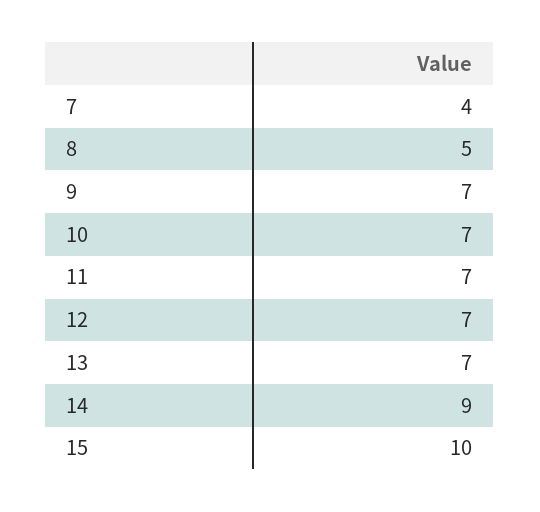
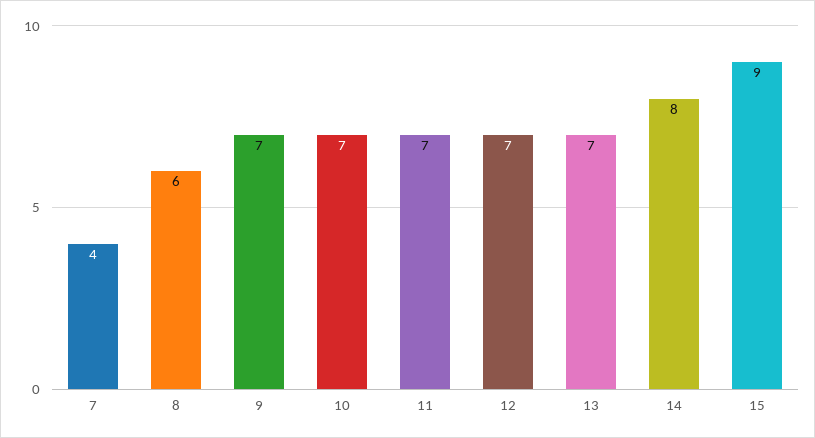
8: 5 -> 6
14: 9 -> 8
15: 10 -> 9

